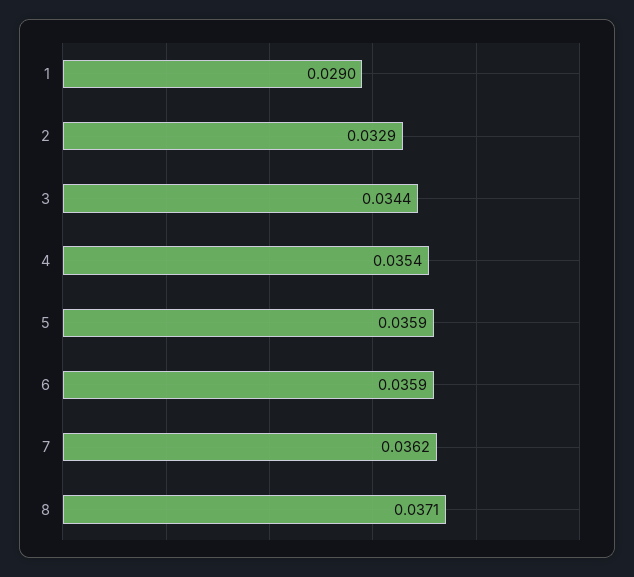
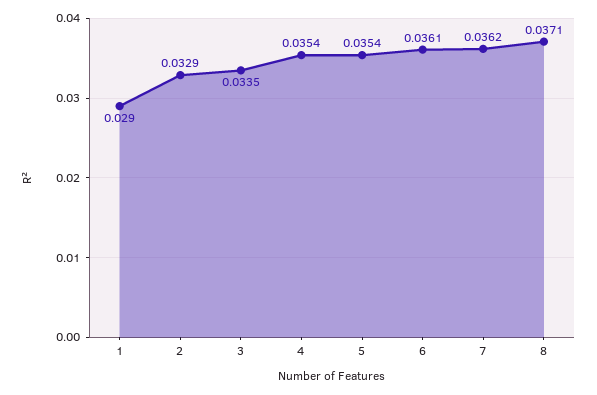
3: 0.0344 -> 0.0335
5: 0.0359 -> 0.0354
6: 0.0359 -> 0.0361

